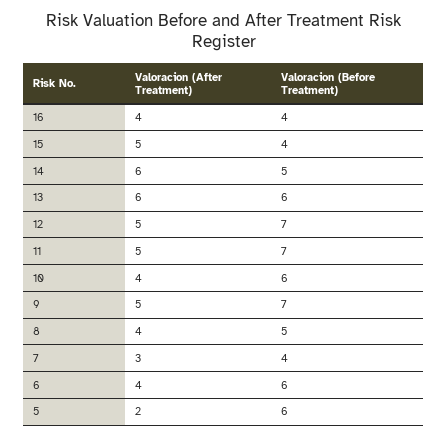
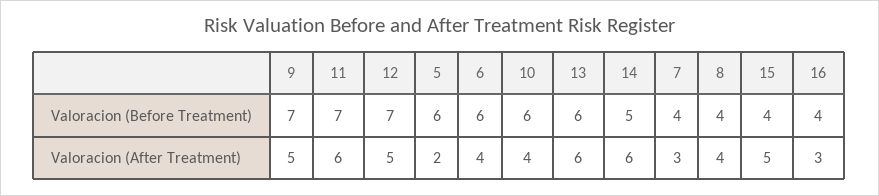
Valoracion (After Treatment), 16: 4 -> 3
Valoracion (After Treatment), 11: 5 -> 6
Valoracion (Before Treatment), 8: 5 -> 4

